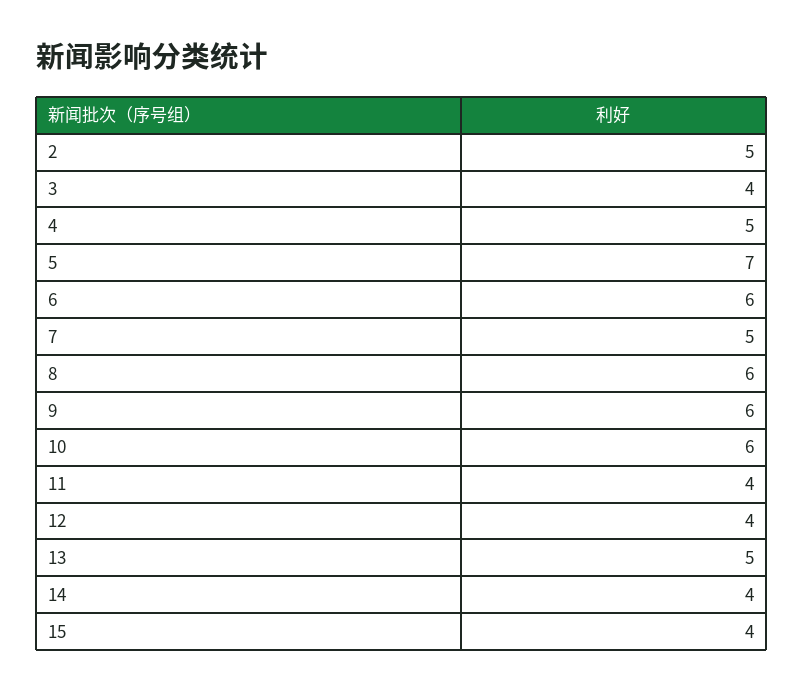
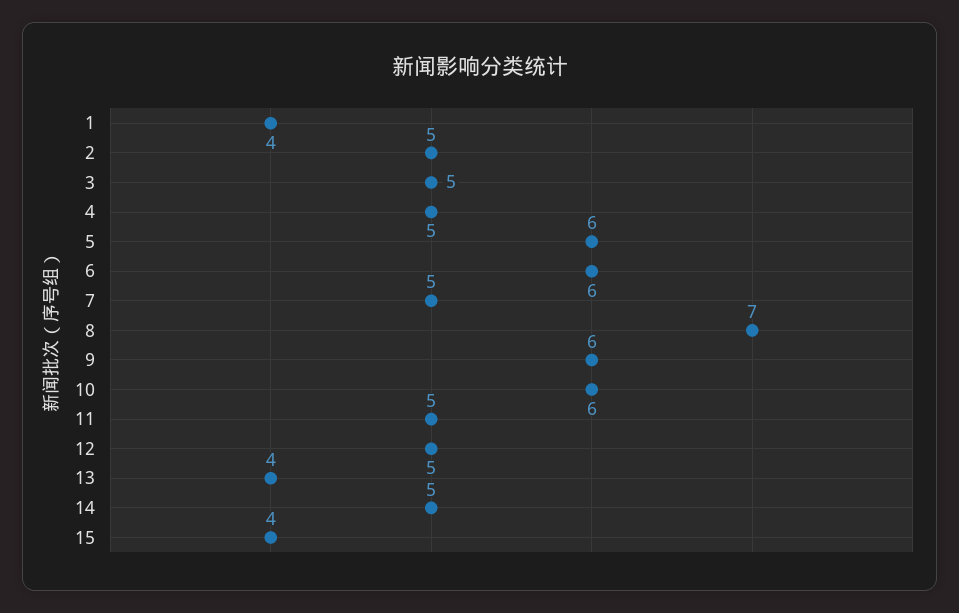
3: 4 -> 5
5: 7 -> 6
8: 6 -> 7
11: 4 -> 5
12: 4 -> 5
13: 5 -> 4
14: 4 -> 5
1: none -> 4

